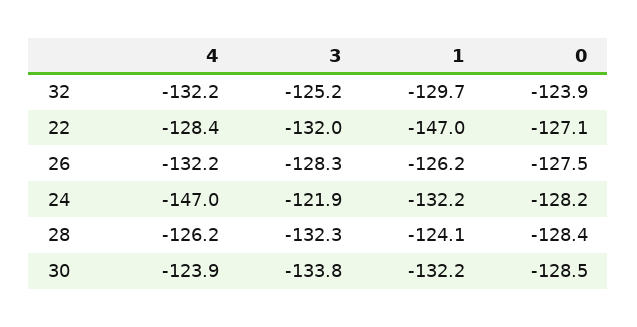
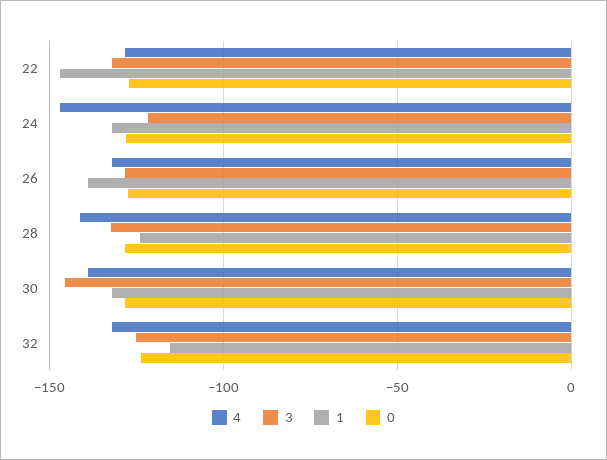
1, 32: -129.7 -> -115
1, 26: -126.2 -> -140
4, 28: -126.2 -> -140
4, 30: -123.9 -> -140
3, 30: -133.8 -> -145

